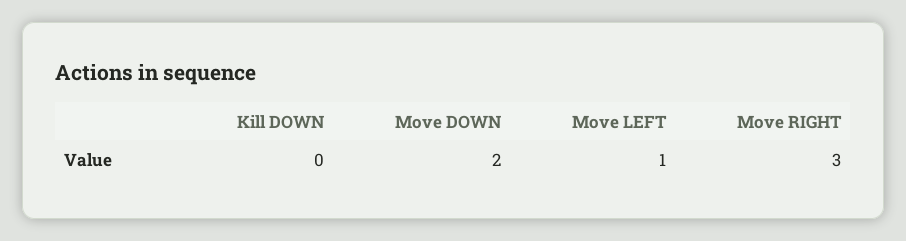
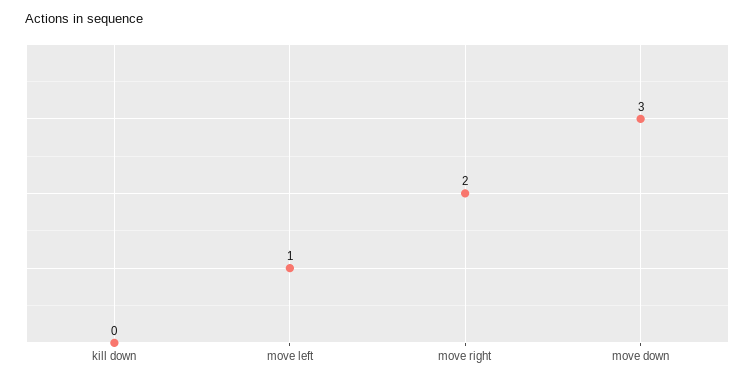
Move DOWN: 2 -> 3
Move RIGHT: 3 -> 2

